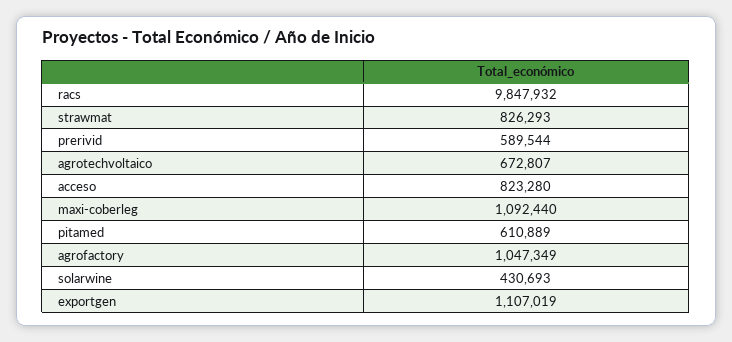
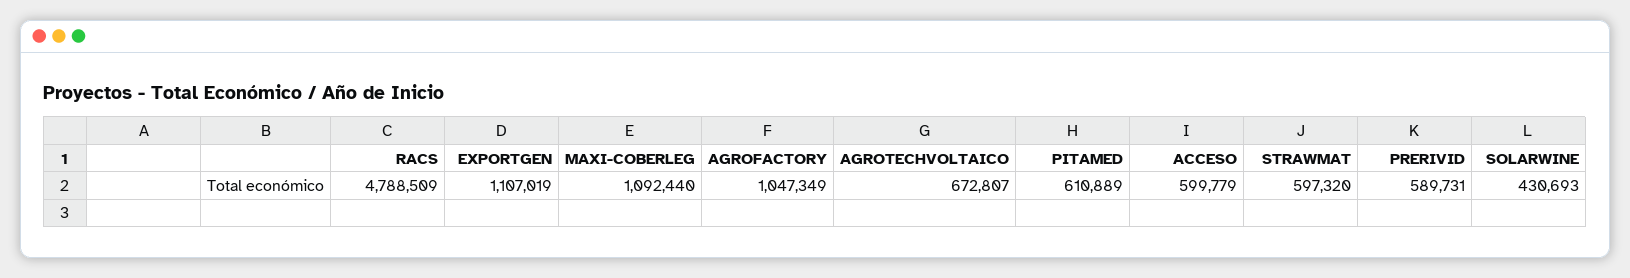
racs: 9847932 -> 4788509
strawmat: 826293 -> 597320
prerivid: 589544 -> 589731
acceso: 823280 -> 599779

